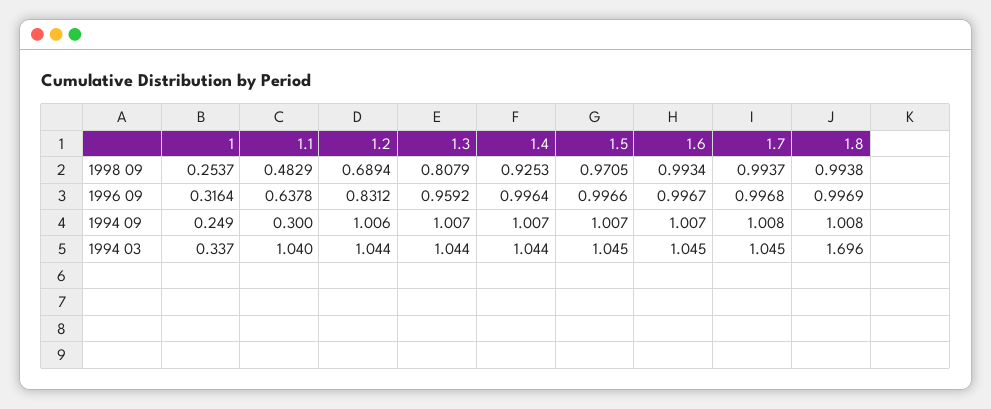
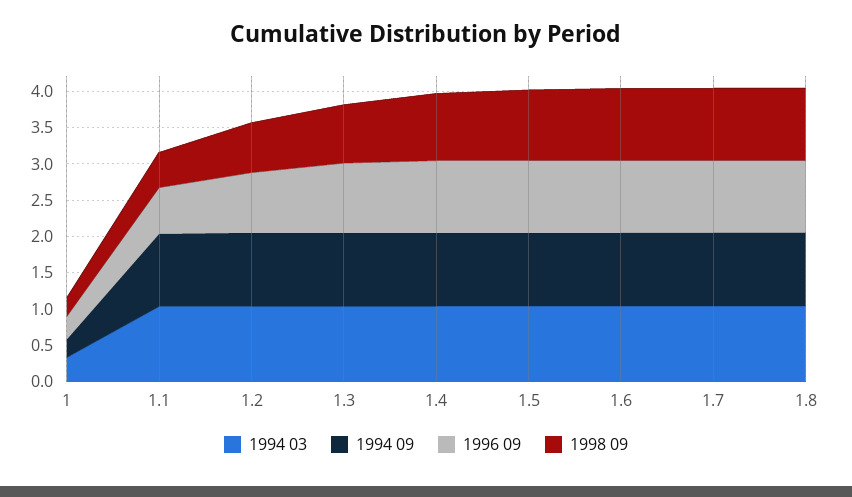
1994 09, 1.1: 0.3 -> 1
1994 03, 1.8: 1.696 -> 1

